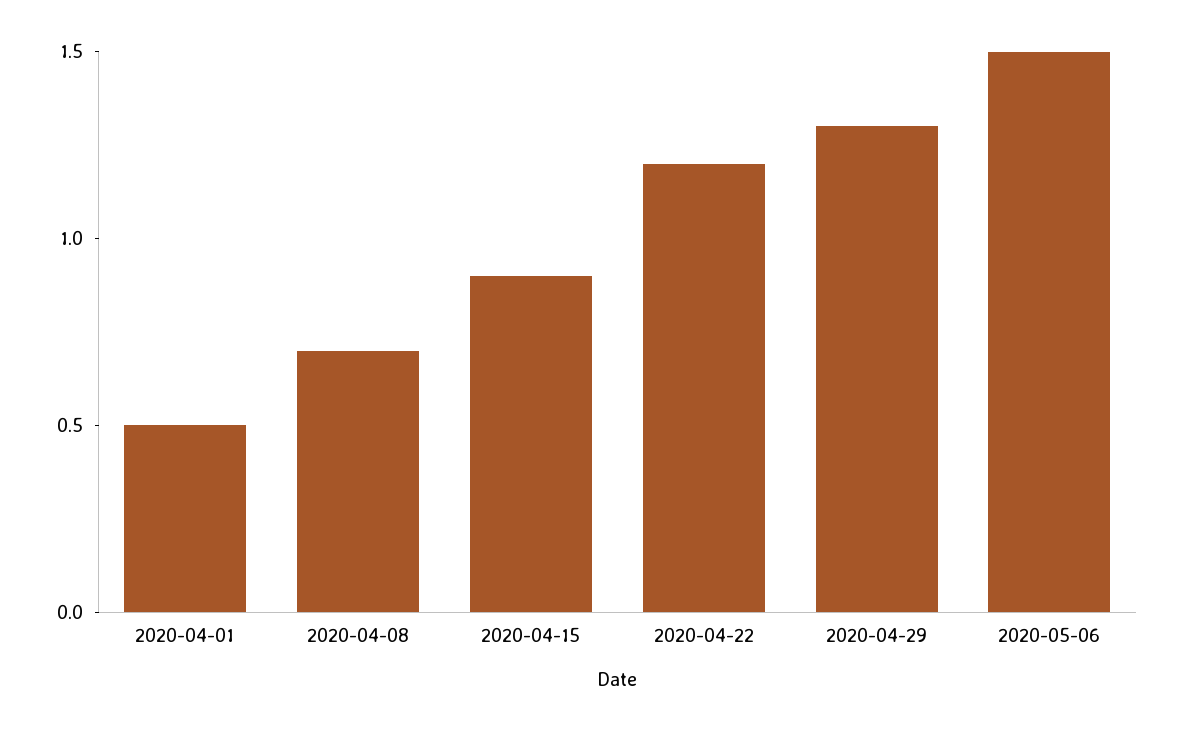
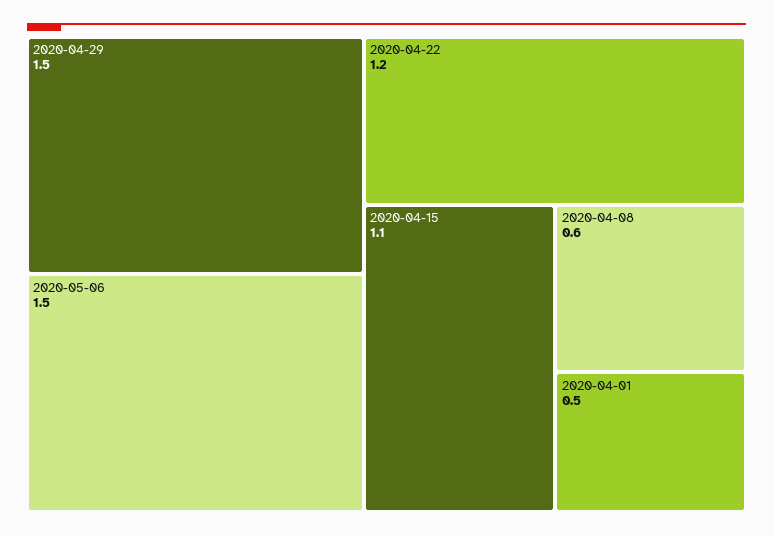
2020-04-08: 0.7 -> 0.6
2020-04-15: 0.9 -> 1.1
2020-04-29: 1.3 -> 1.5

